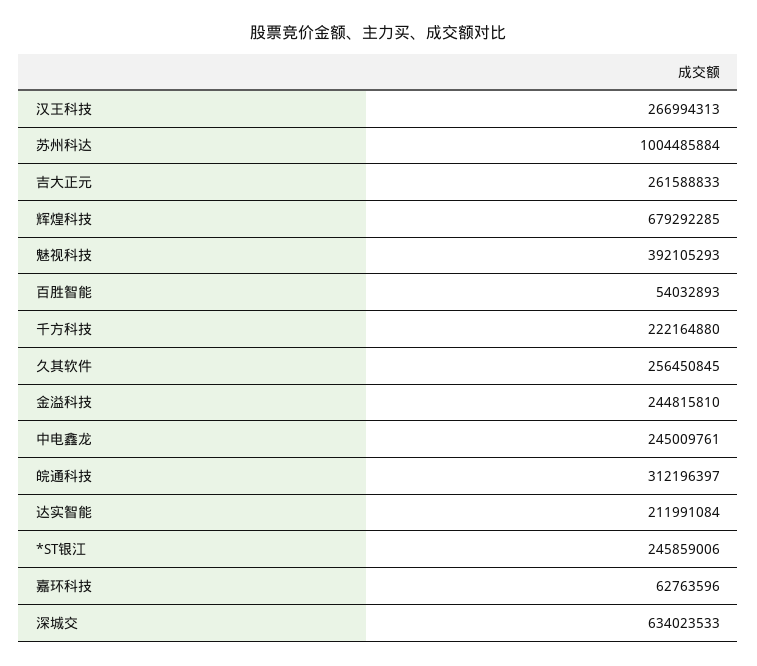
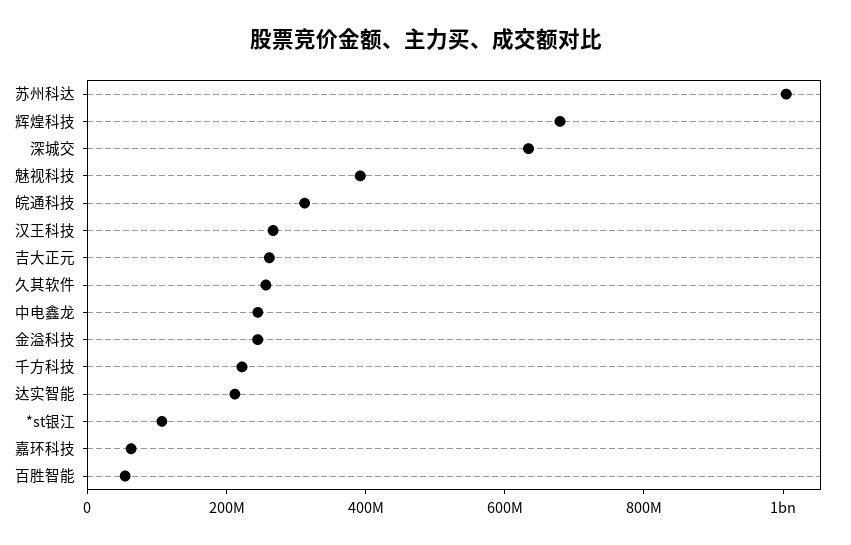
*ST银江: 245859006 -> 100000000

